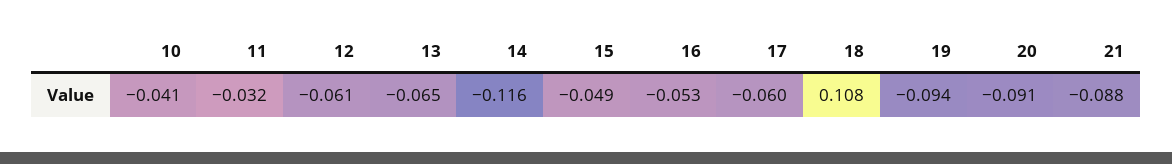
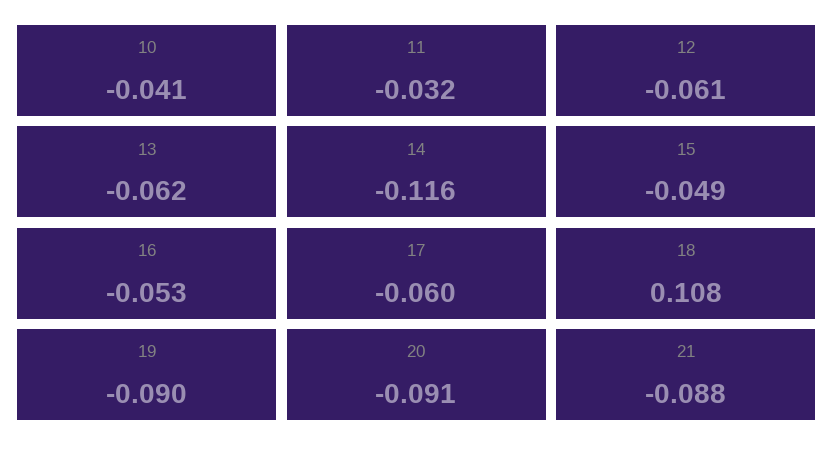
13: -0.065 -> -0.062
19: -0.094 -> -0.09

